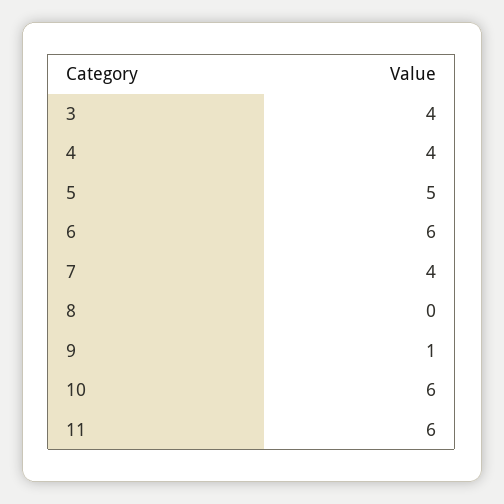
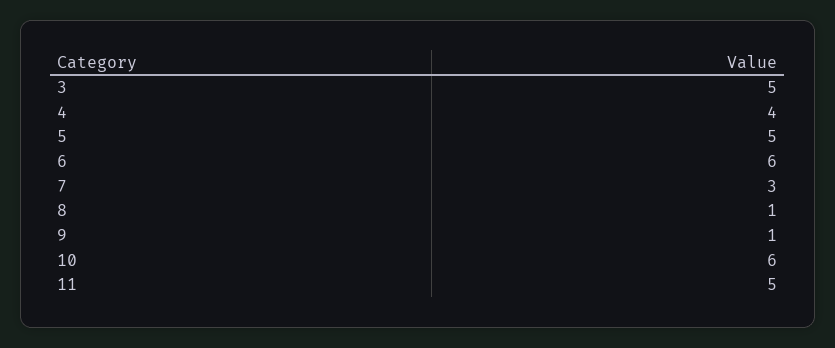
3: 4 -> 5
7: 4 -> 3
8: 0 -> 1
11: 6 -> 5

